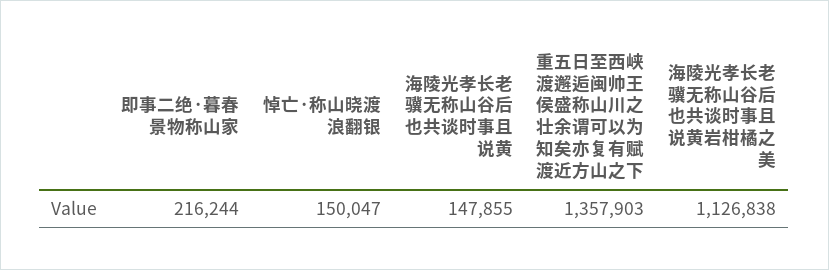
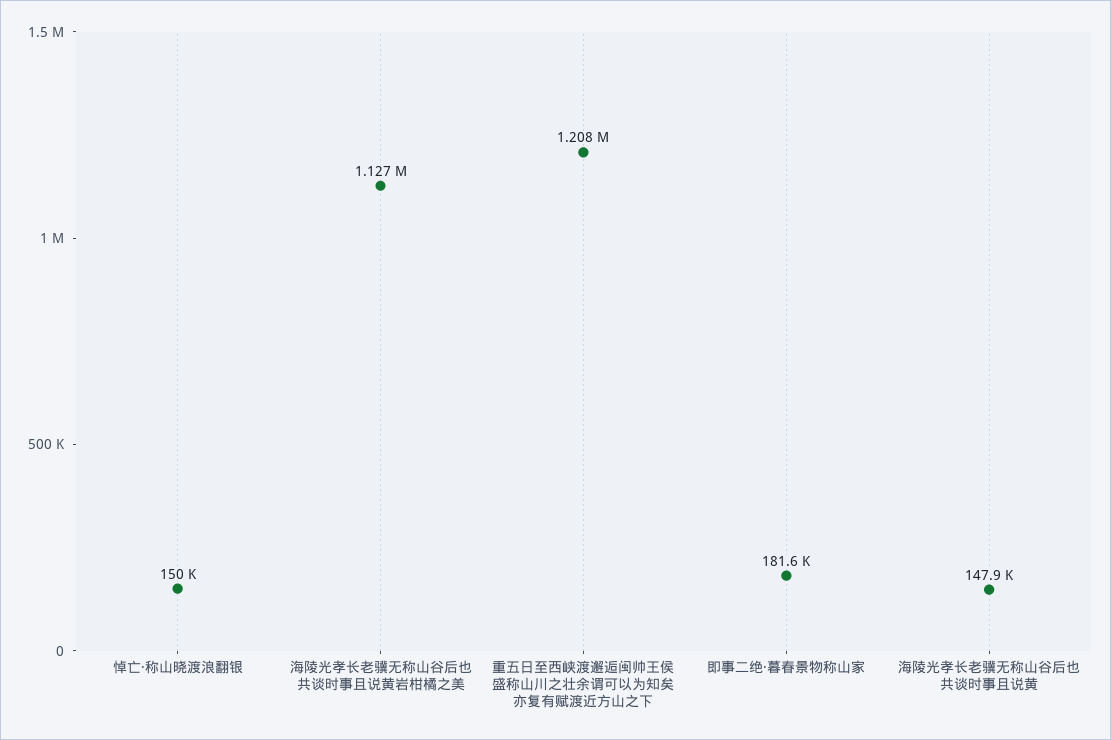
即事二绝·暮春景物称山家: 216244 -> 181600
重五日至西峡渡邂逅闽帅王侯盛称山川之壮余谓可以为知矣亦复有赋渡近方山之下: 1357903 -> 1208000

